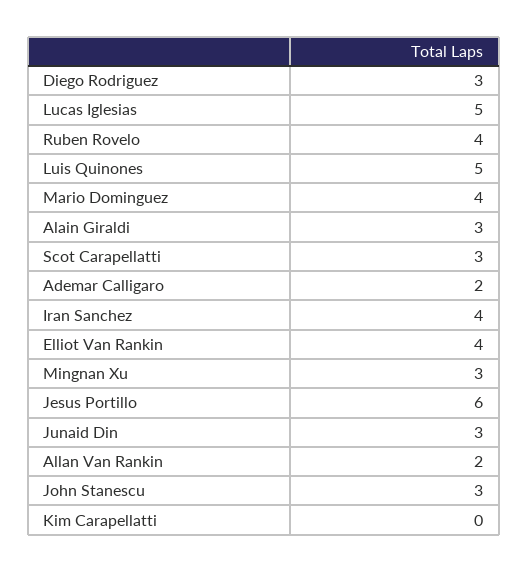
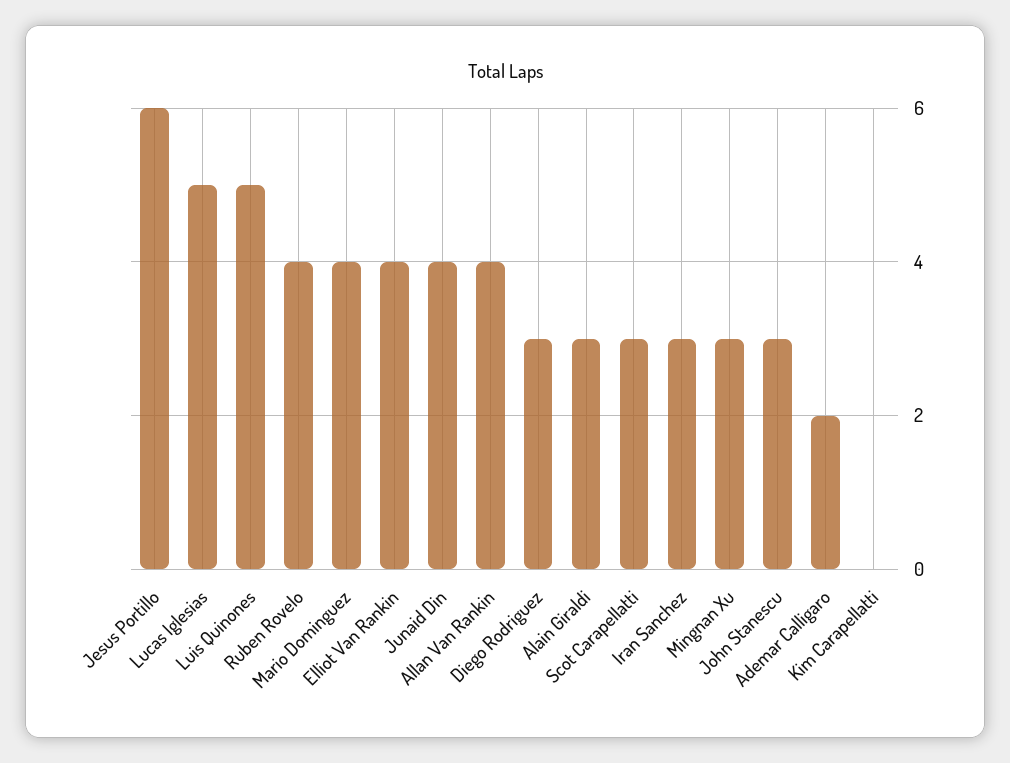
Iran Sanchez: 4 -> 3
Junaid Din: 3 -> 4
Allan Van Rankin: 2 -> 4

